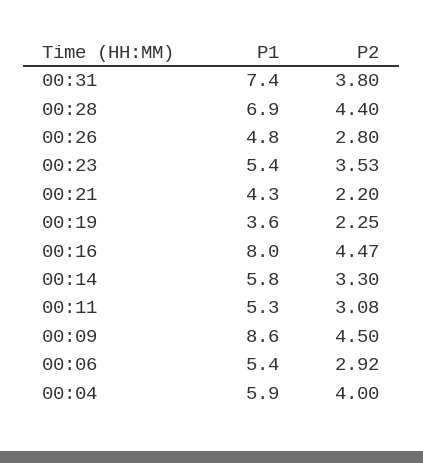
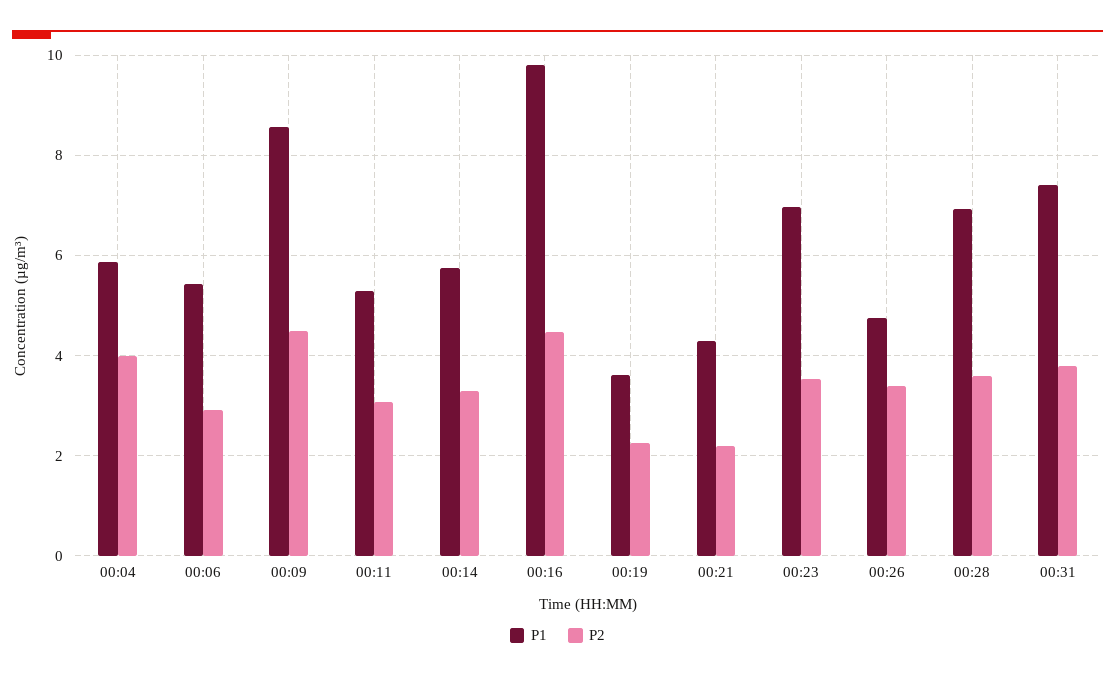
P2, 00:28: 4.4 -> 3.6
P2, 00:26: 2.8 -> 3.4
P1, 00:23: 5.4 -> 7
P1, 00:16: 8 -> 9.8

